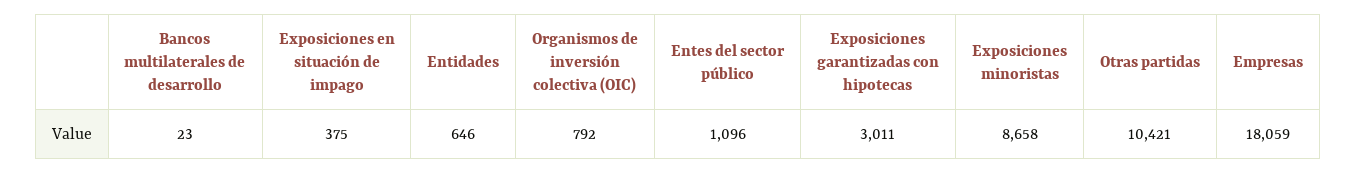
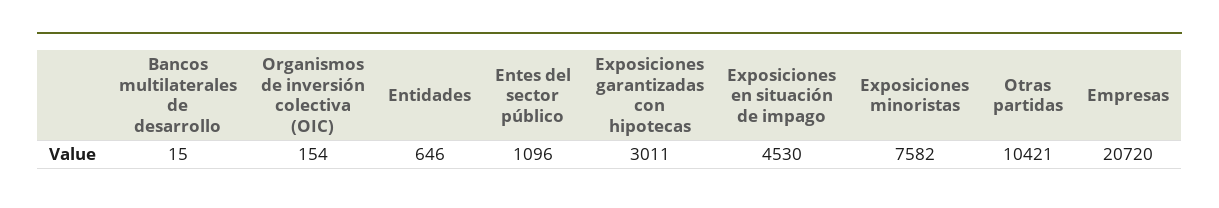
Bancos multilaterales de desarrollo: 23 -> 15
Exposiciones en situación de impago: 375 -> 4530
Organismos de inversión colectiva (OIC): 792 -> 154
Exposiciones minoristas: 8658 -> 7582
Empresas: 18059 -> 20720

